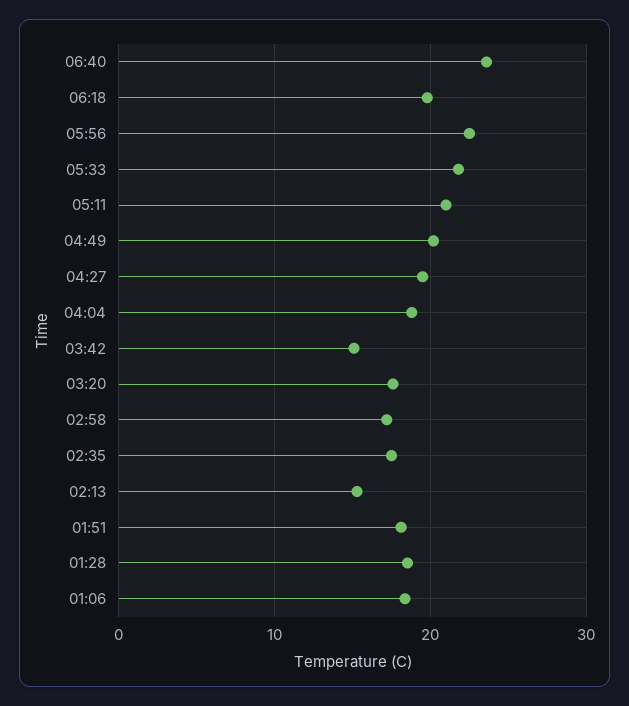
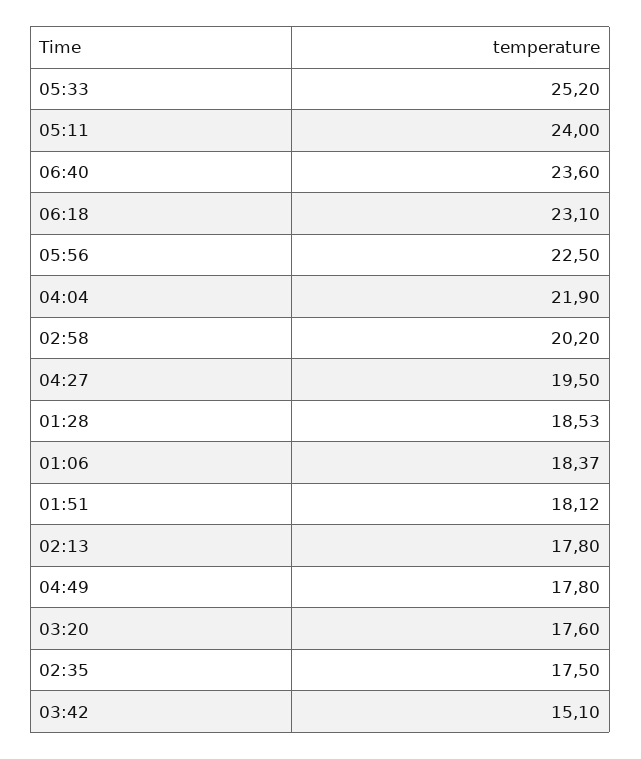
06:18: 20 -> 23.1
05:33: 22 -> 25.2
05:11: 21 -> 24
04:49: 20 -> 17.8
04:04: 19 -> 21.9
02:58: 17 -> 20.2
02:13: 15 -> 17.8

